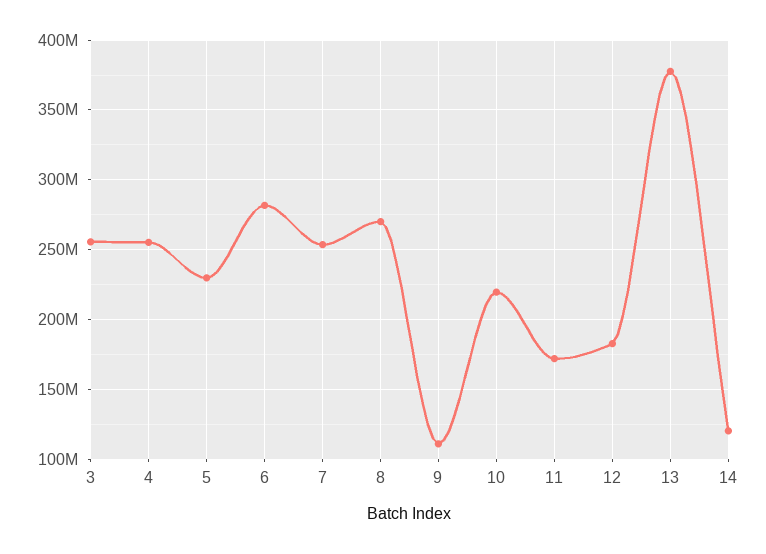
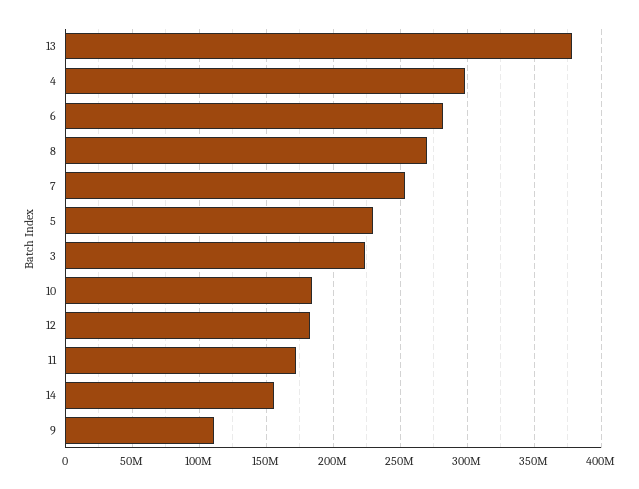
3: 255000000 -> 225000000
4: 255000000 -> 300000000
10: 220000000 -> 185000000
14: 120000000 -> 155000000

